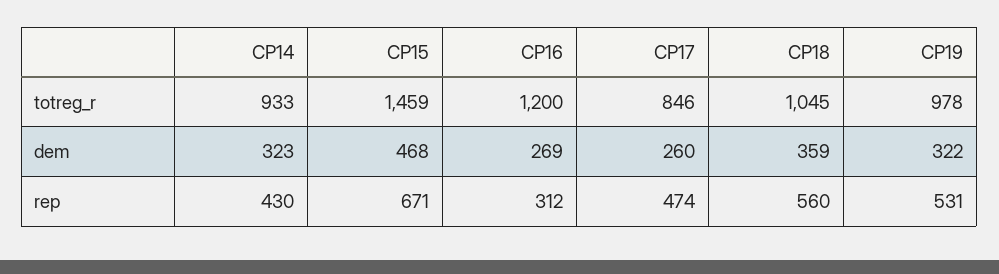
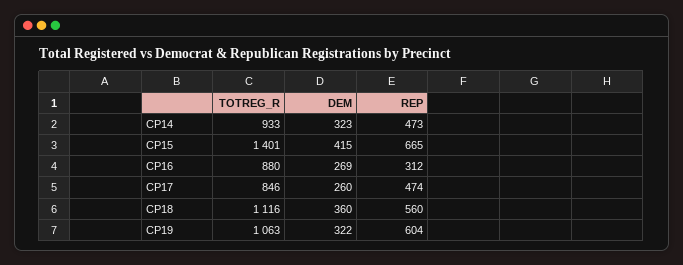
CP15, totreg_r: 1459 -> 1401
CP16, totreg_r: 1200 -> 880
CP18, totreg_r: 1045 -> 1116
CP19, totreg_r: 978 -> 1063
CP15, dem: 468 -> 415
CP18, dem: 359 -> 360
CP14, rep: 430 -> 473
CP15, rep: 671 -> 665
CP19, rep: 531 -> 604

